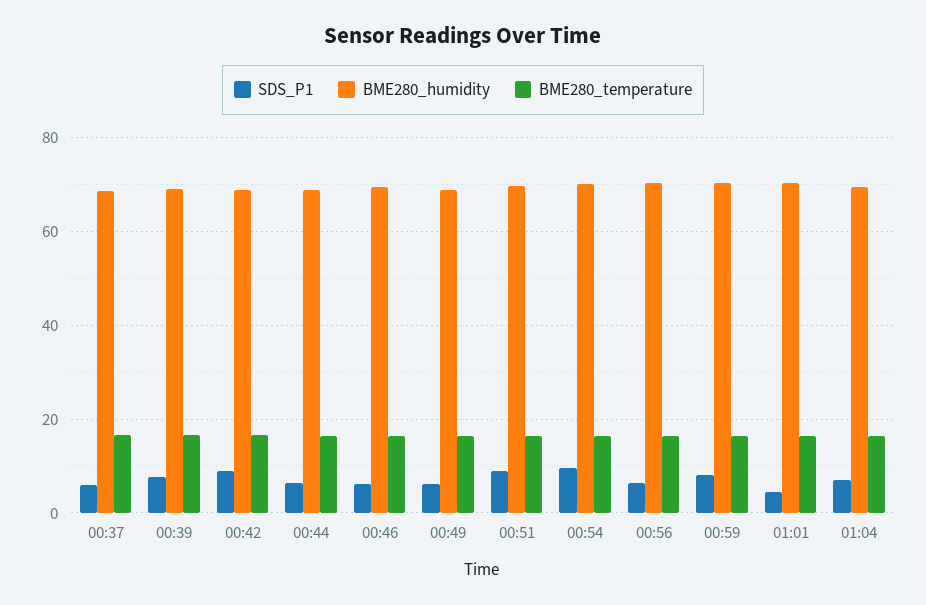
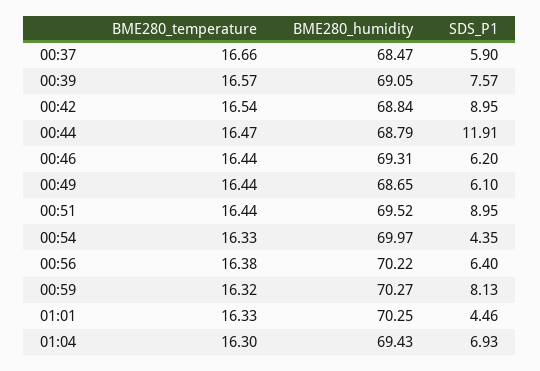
SDS_P1, 00:44: 6 -> 11.91
SDS_P1, 00:54: 10 -> 4.35

